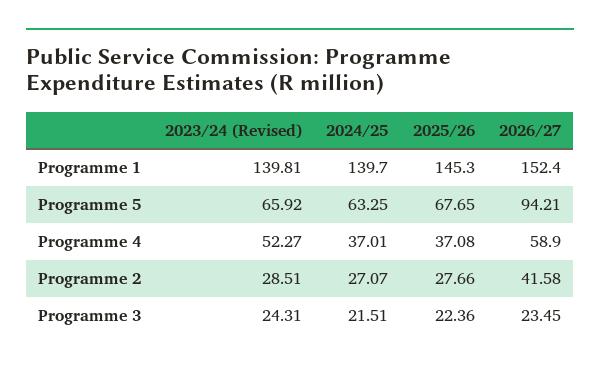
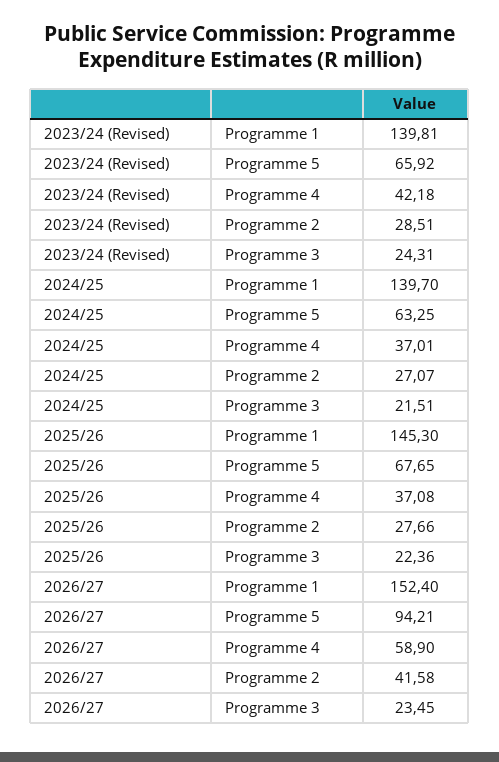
2023/24 (Revised), Programme 4: 52.27 -> 42.18

